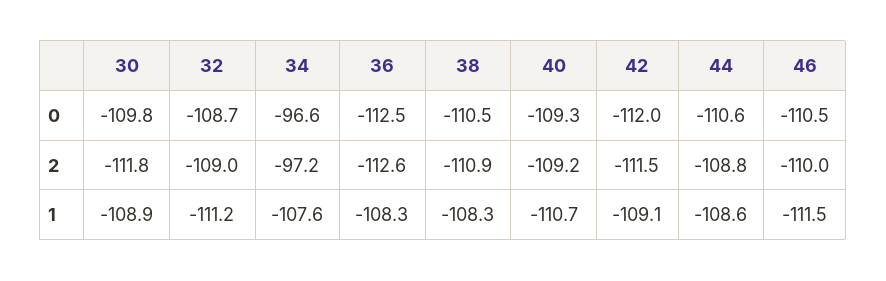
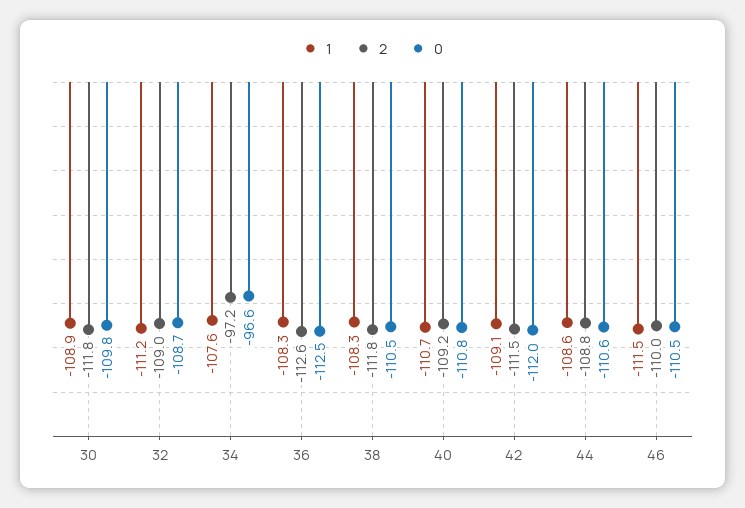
0, 40: -109.3 -> -110.8
2, 38: -110.9 -> -111.8

